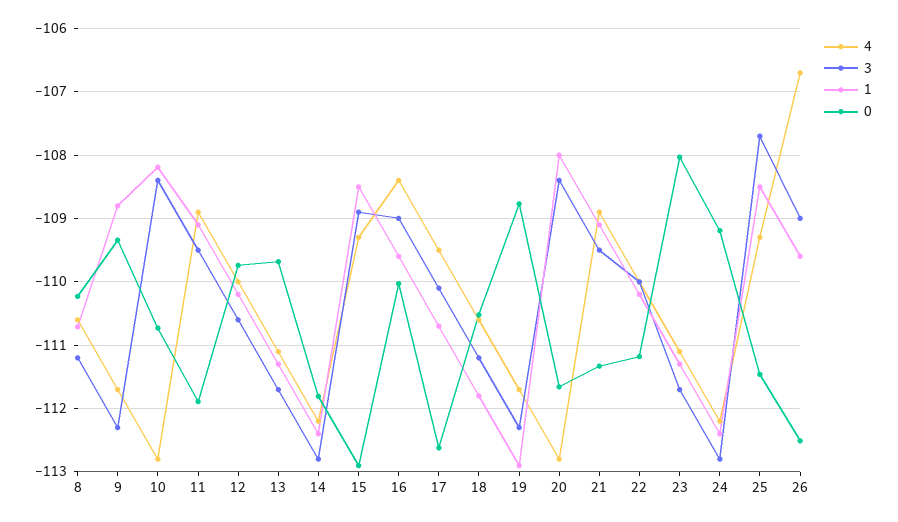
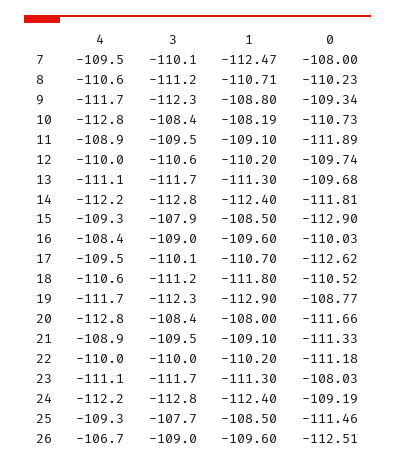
3, 15: -108.9 -> -107.9
4, 7: none -> -109.5
3, 7: none -> -110.1
1, 7: none -> -112.47
0, 7: none -> -108

